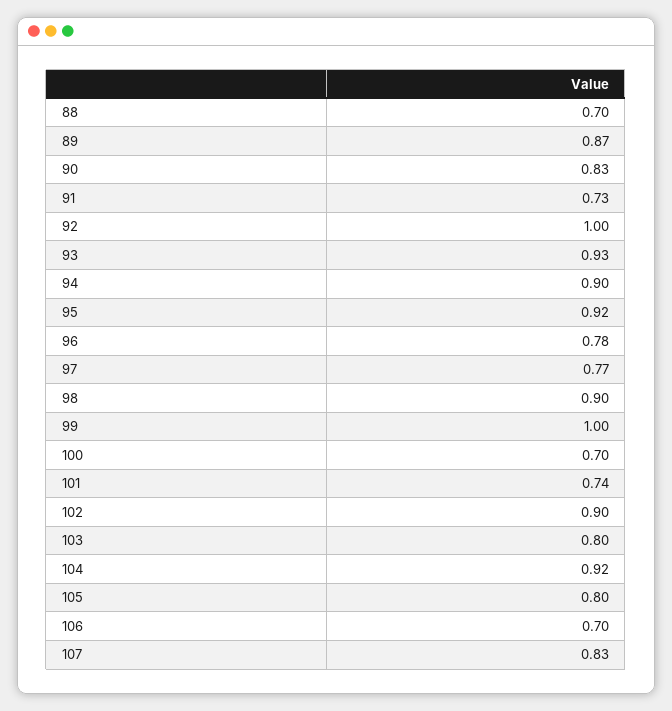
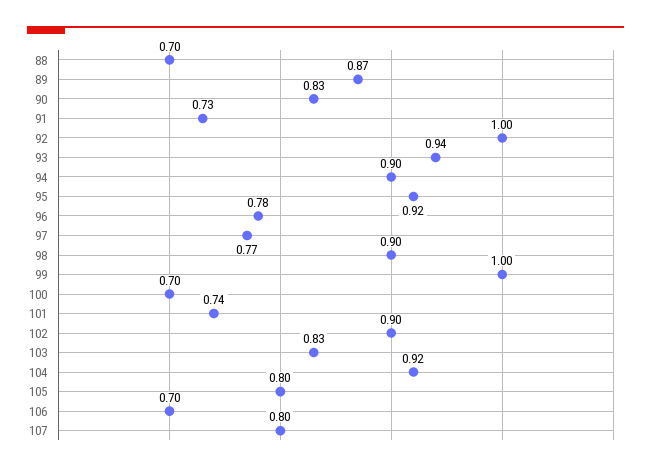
93: 0.93 -> 0.94
103: 0.8 -> 0.83
107: 0.83 -> 0.8

